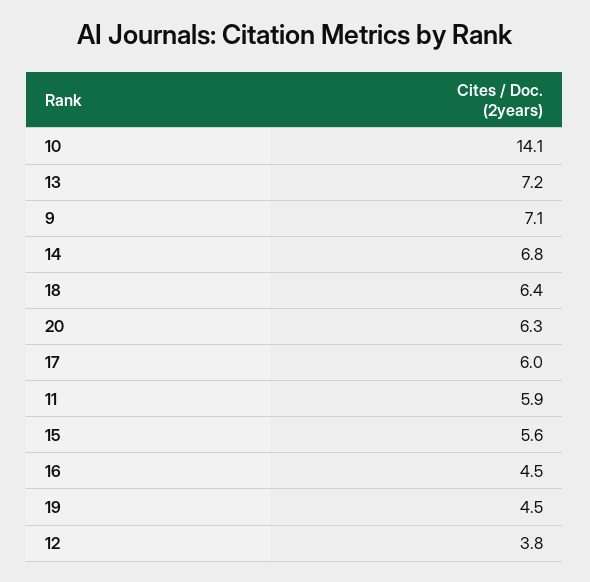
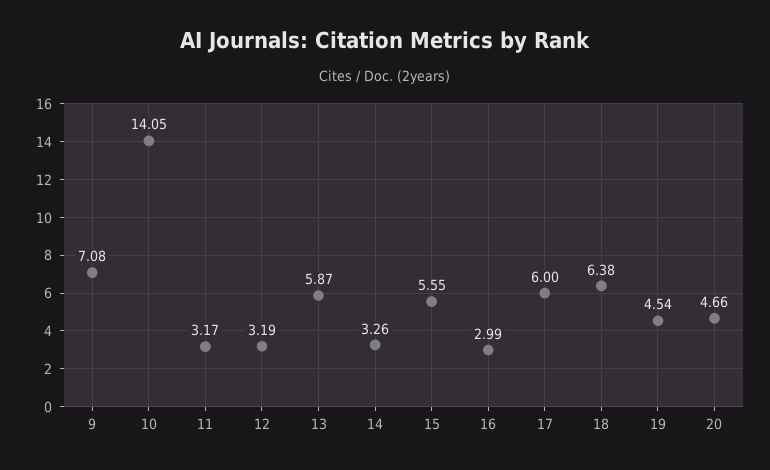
13: 7.2 -> 5.87
14: 6.8 -> 3.26
20: 6.3 -> 4.66
11: 5.9 -> 3.17
16: 4.5 -> 2.99
12: 3.8 -> 3.19

